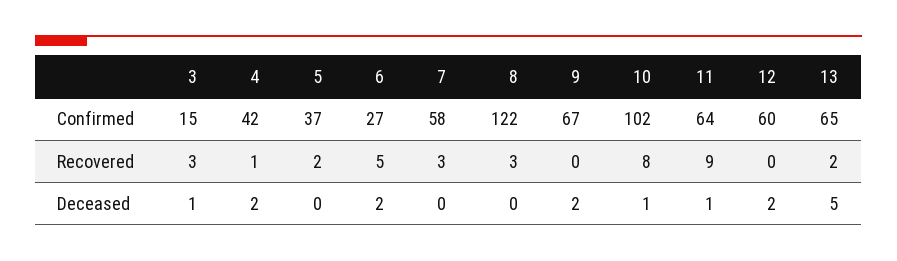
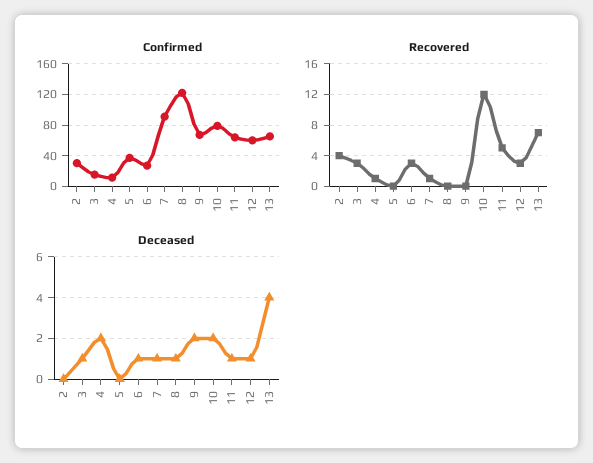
Confirmed, 4: 42 -> 10
Confirmed, 7: 58 -> 90
Confirmed, 10: 102 -> 80
Recovered, 5: 2 -> 0
Recovered, 6: 5 -> 3
Recovered, 7: 3 -> 1
Recovered, 8: 3 -> 0
Recovered, 10: 8 -> 12
Recovered, 11: 9 -> 5
Recovered, 12: 0 -> 3
Recovered, 13: 2 -> 7
Deceased, 6: 2 -> 1
Deceased, 7: 0 -> 1
Deceased, 8: 0 -> 1
Deceased, 10: 1 -> 2
Deceased, 12: 2 -> 1
Deceased, 13: 5 -> 4
Confirmed, 2: none -> 30
Recovered, 2: none -> 4
Deceased, 2: none -> 0

